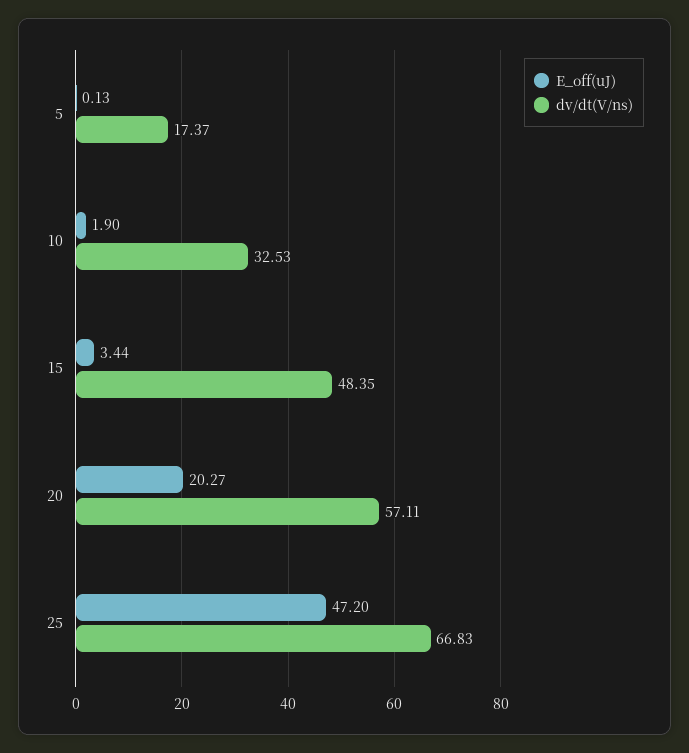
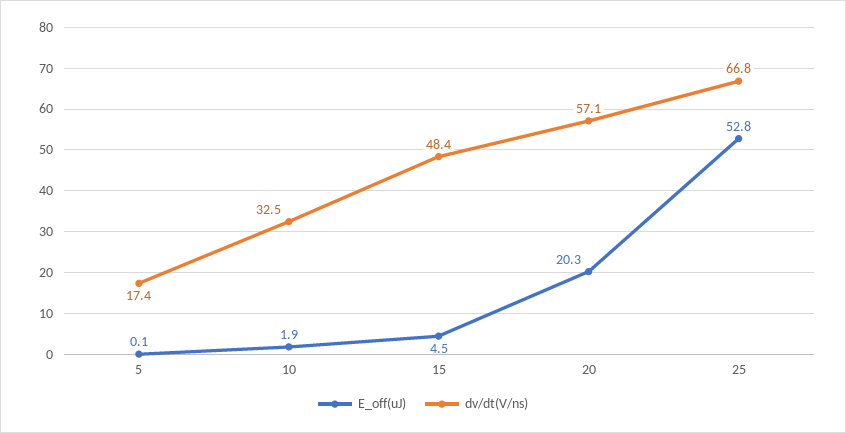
E_off(uJ), 15: 3.44 -> 4.5
E_off(uJ), 25: 47.2 -> 52.8

